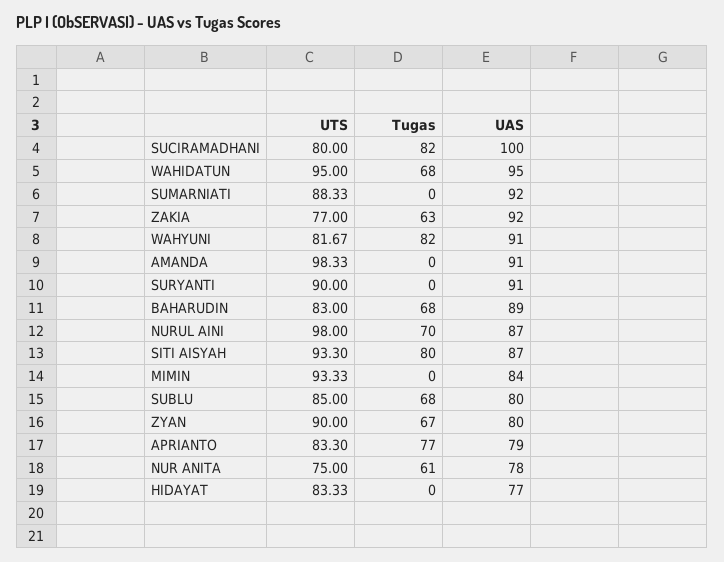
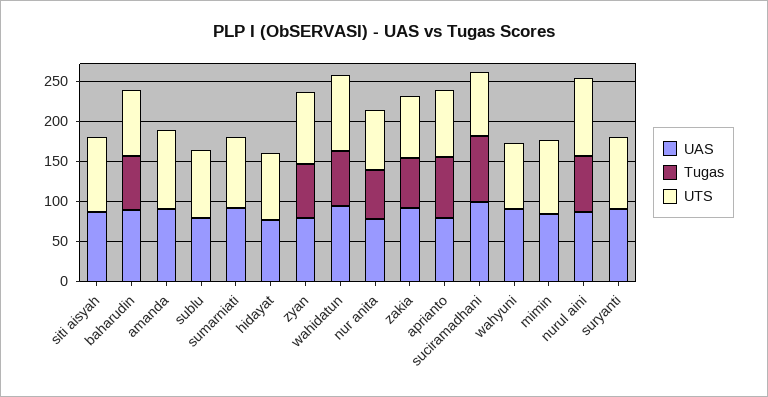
Tugas, WAHYUNI: 82 -> 0
Tugas, SITI AISYAH: 80 -> 0
Tugas, SUBLU: 68 -> 0

